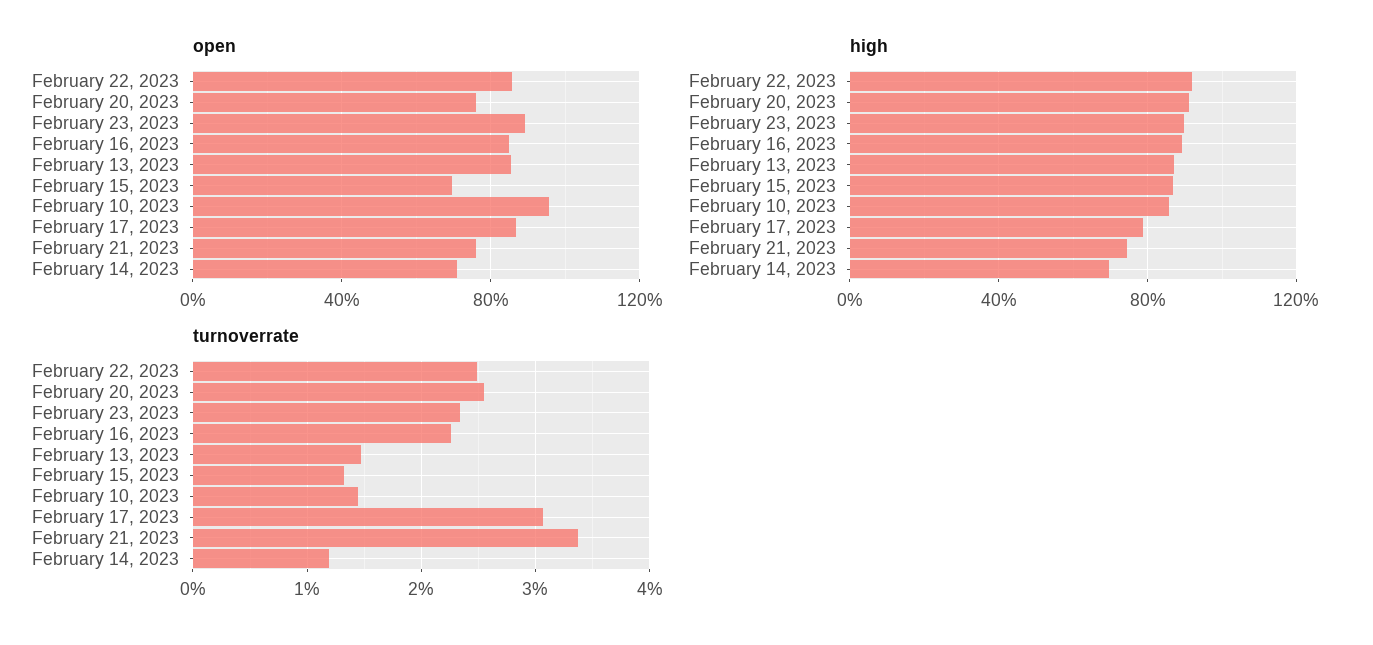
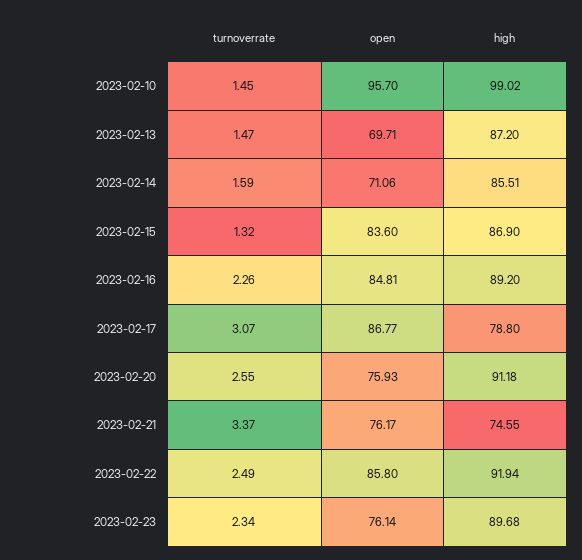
open, February 23, 2023: 90 -> 76.14
open, February 13, 2023: 85 -> 69.71
open, February 15, 2023: 70 -> 83.6
high, February 10, 2023: 85 -> 99.02
high, February 14, 2023: 70 -> 85.51
turnoverrate, February 14, 2023: 1.2 -> 1.59

